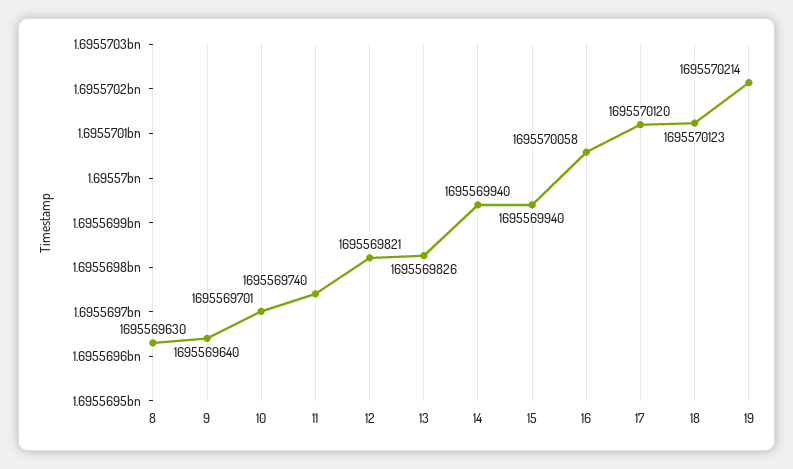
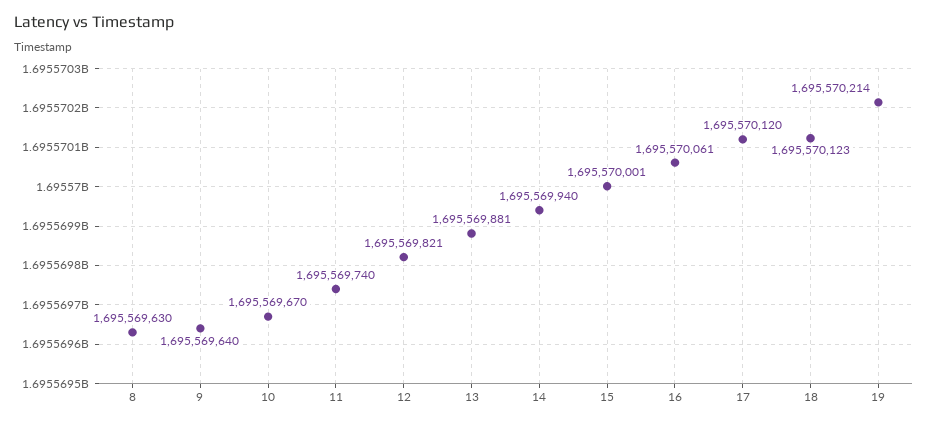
10: 1695569701 -> 1695569670
13: 1695569826 -> 1695569881
15: 1695569940 -> 1695570001
16: 1695570058 -> 1695570061

